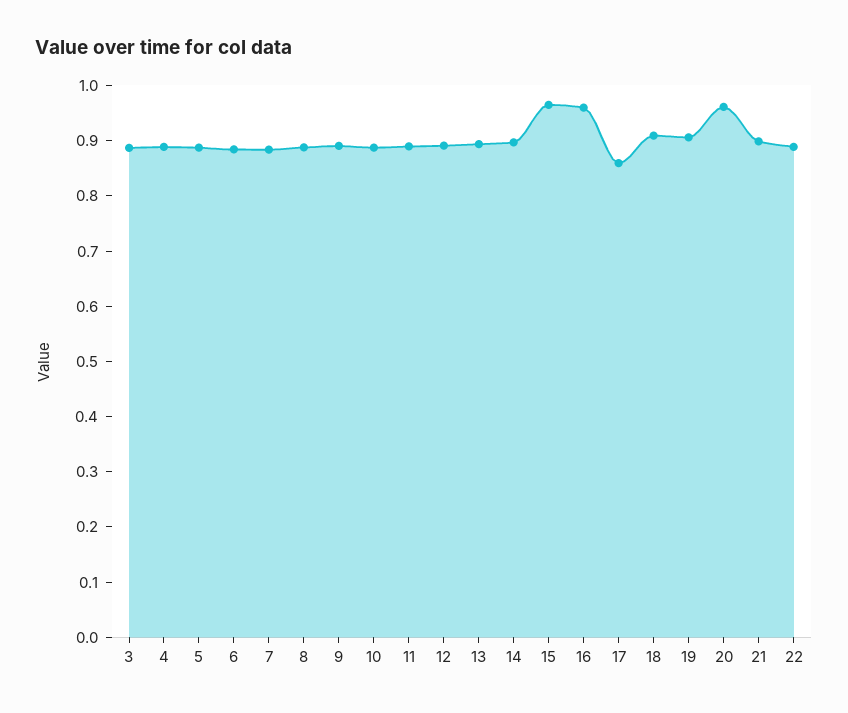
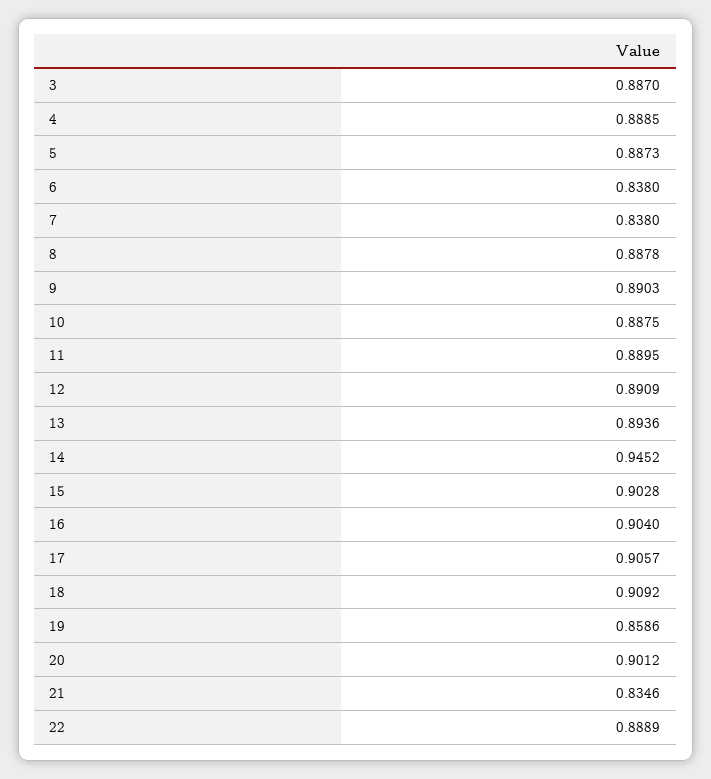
6: 0.88 -> 0.838
7: 0.88 -> 0.838
14: 0.9 -> 0.9452
15: 0.96 -> 0.9028
16: 0.96 -> 0.904
17: 0.86 -> 0.9057
19: 0.9 -> 0.8586
20: 0.96 -> 0.9012
21: 0.9 -> 0.8346

